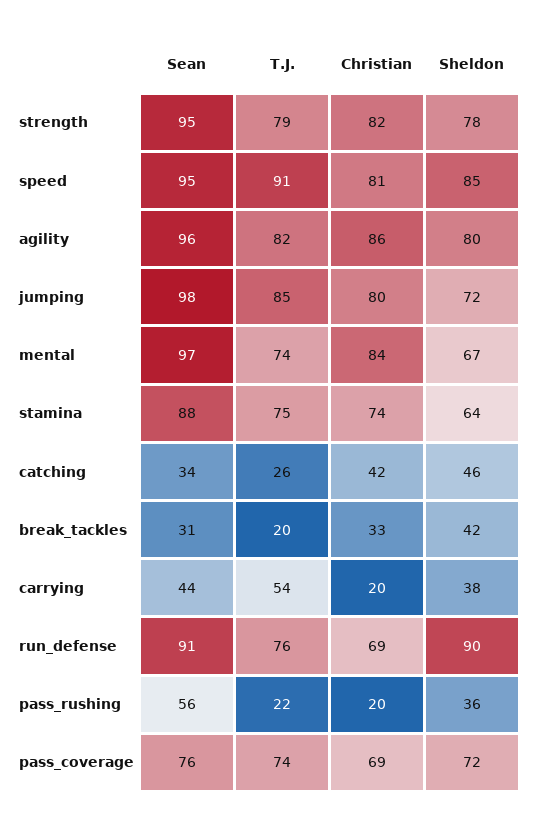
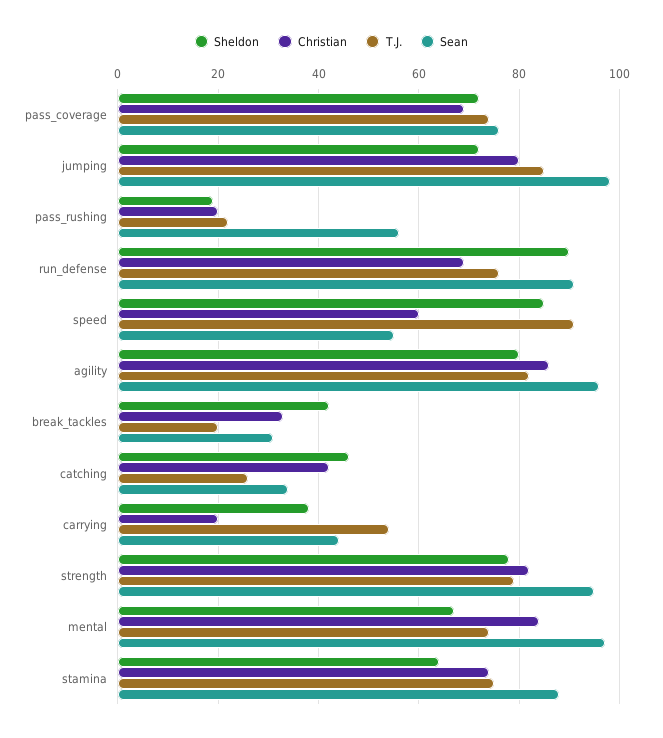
Sean, speed: 95 -> 55
Christian, speed: 81 -> 60
Sheldon, pass_rushing: 36 -> 20

